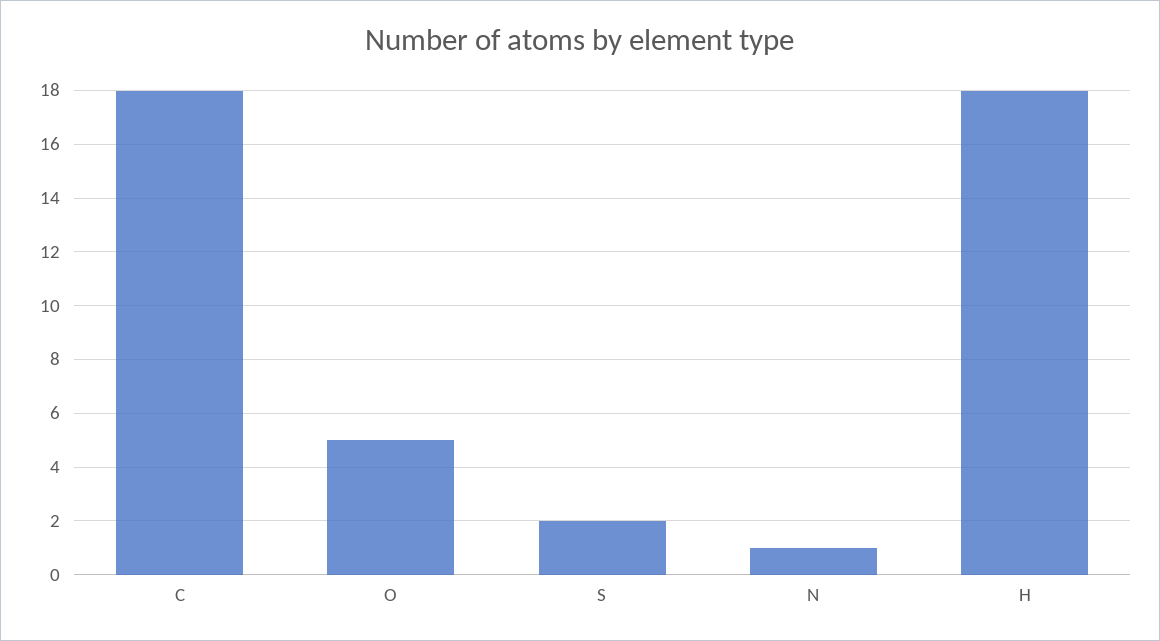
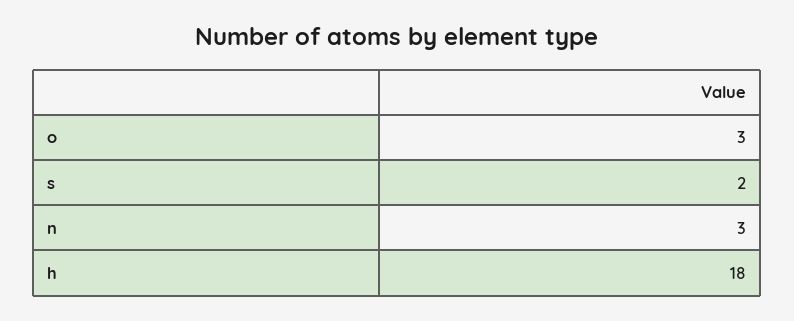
C: 18 -> none
O: 5 -> 3
N: 1 -> 3

